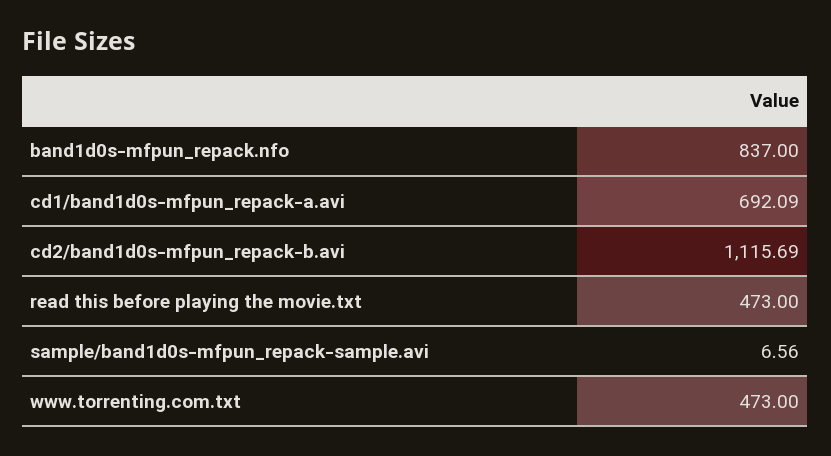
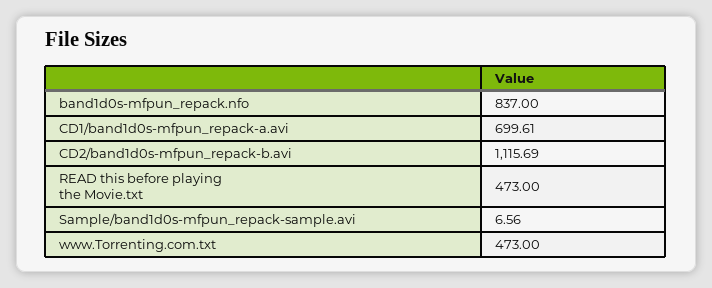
cd1/band1d0s-mfpun_repack-a.avi: 692.09 -> 699.61

